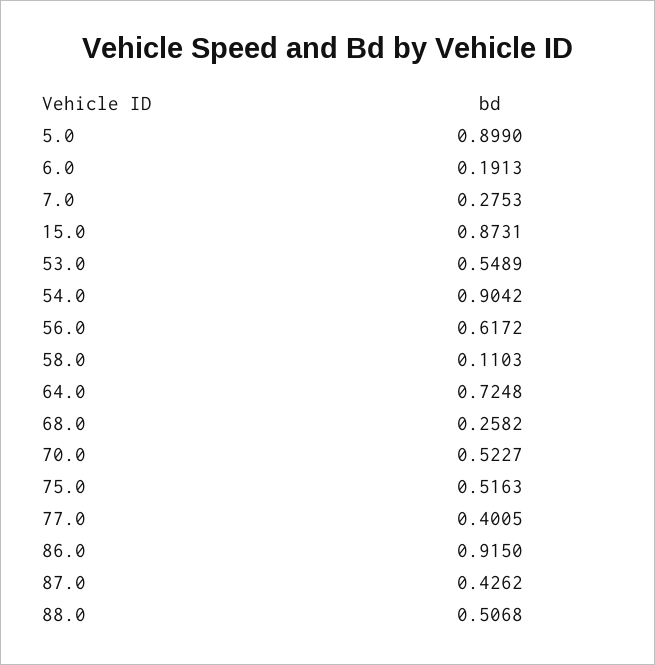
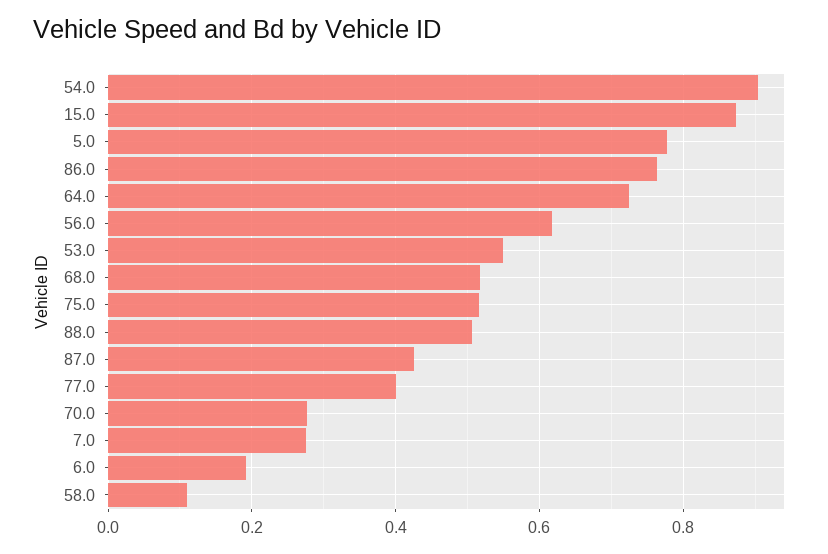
5.0: 0.899 -> 0.78
68.0: 0.2582 -> 0.52
70.0: 0.5227 -> 0.28
86.0: 0.915 -> 0.76

